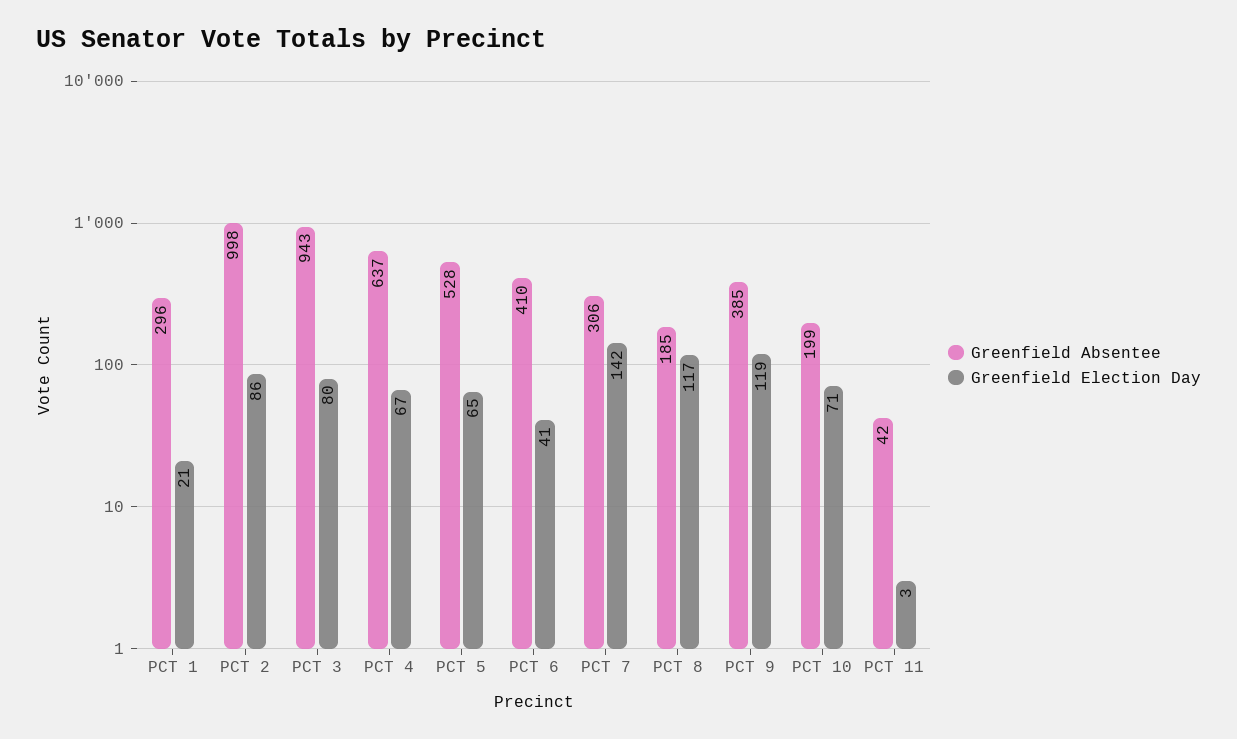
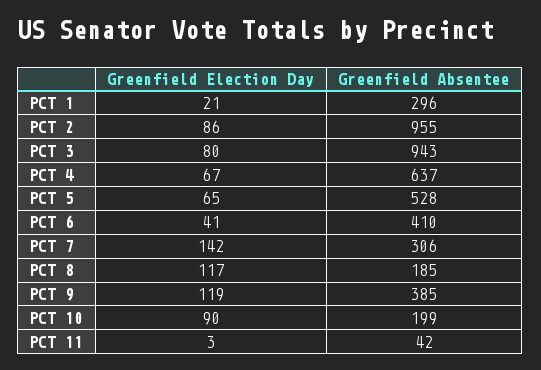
Greenfield Absentee, PCT 2: 998 -> 955
Greenfield Election Day, PCT 10: 71 -> 90

